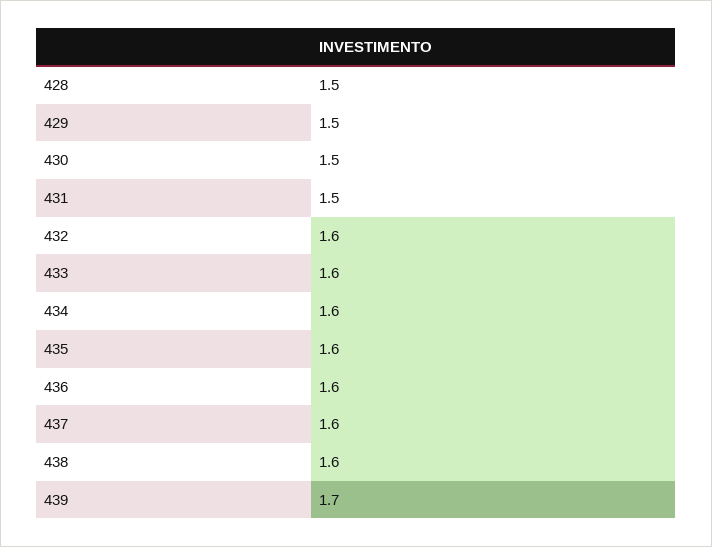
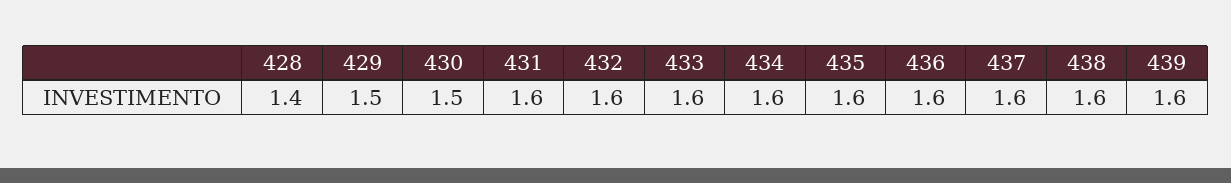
428: 1.5 -> 1.4
431: 1.5 -> 1.6
439: 1.7 -> 1.6

